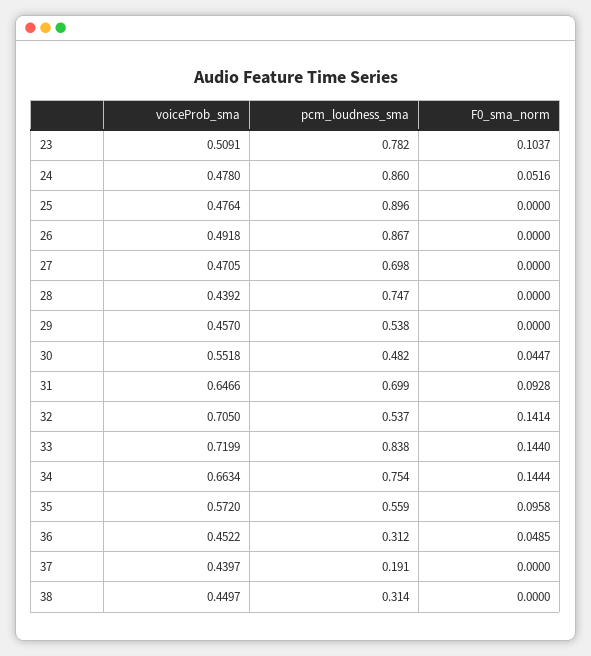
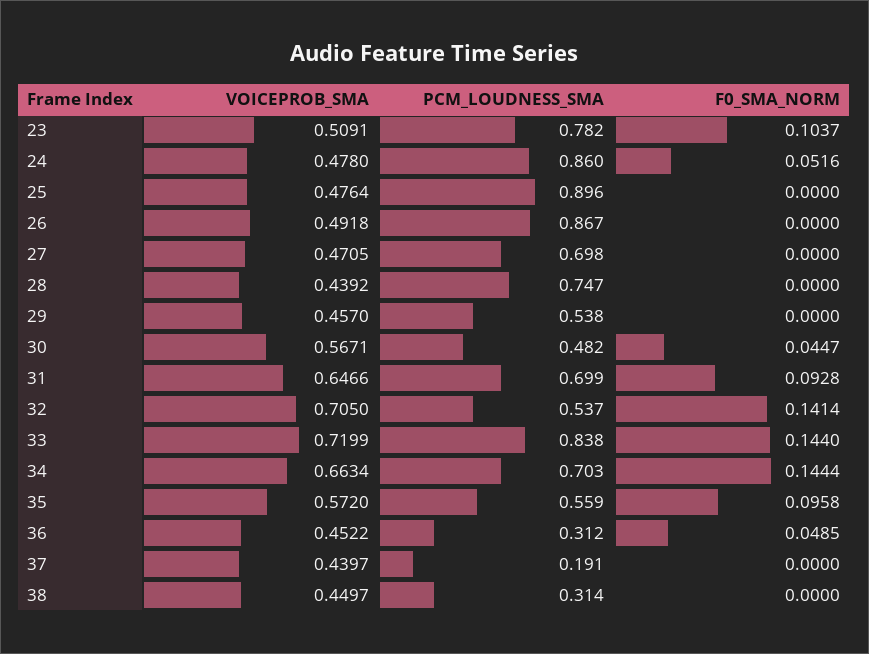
voiceProb_sma, 30: 0.5518 -> 0.5671
pcm_loudness_sma, 34: 0.754 -> 0.703

